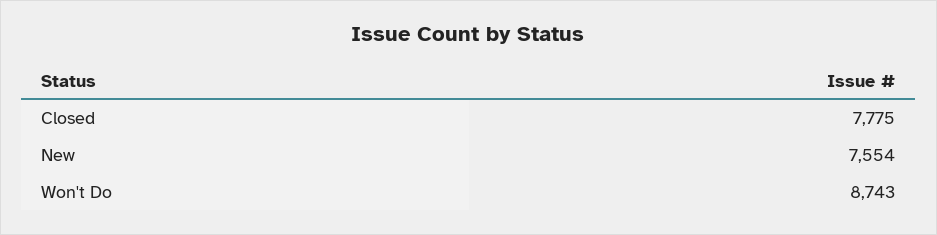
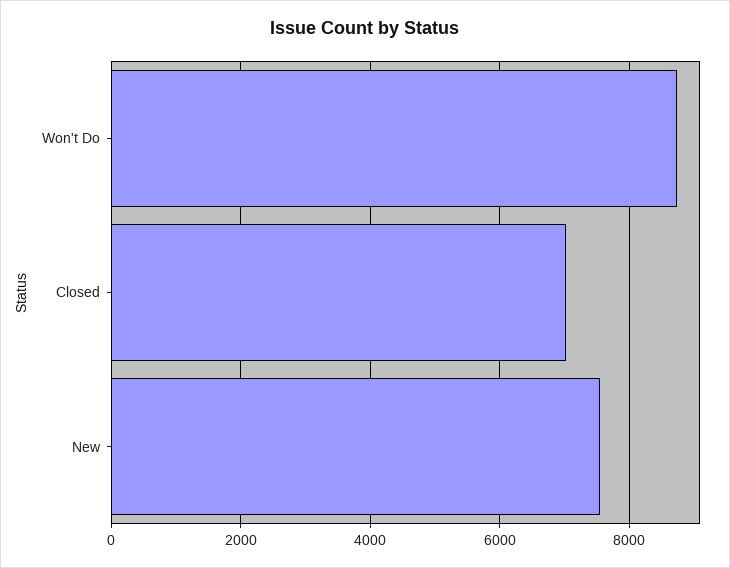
Closed: 7775 -> 7000

